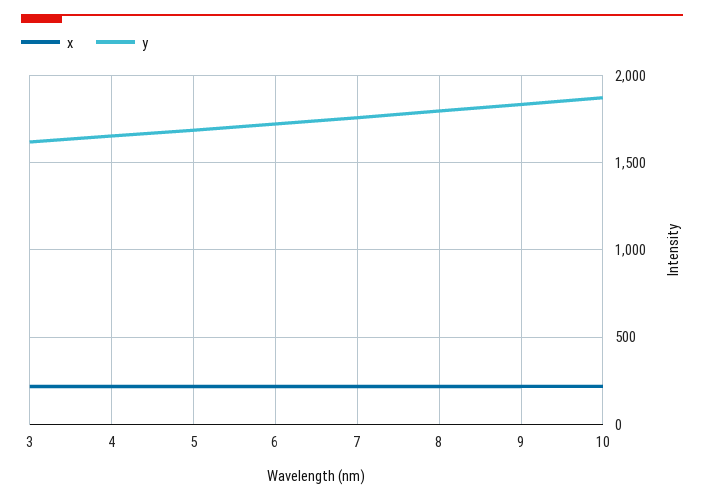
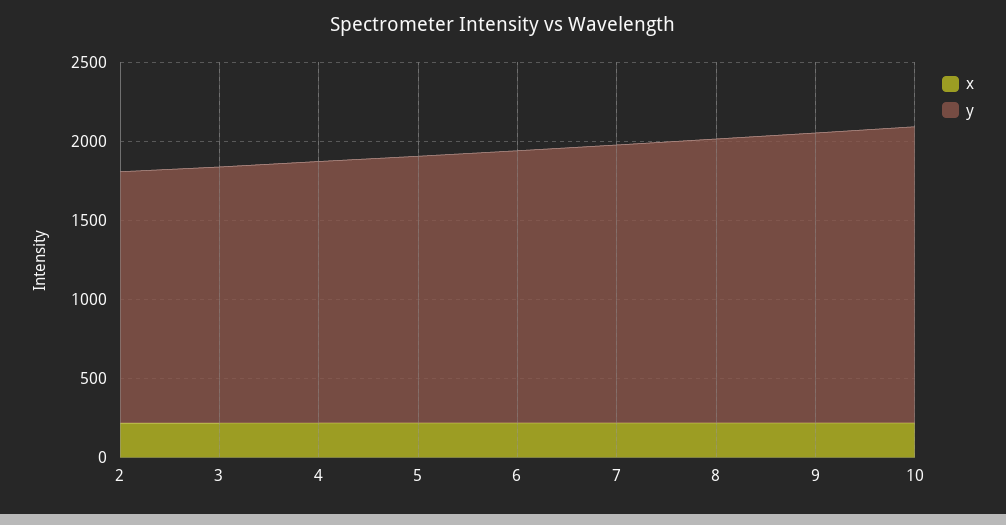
x, 2: none -> 200
y, 2: none -> 1600

